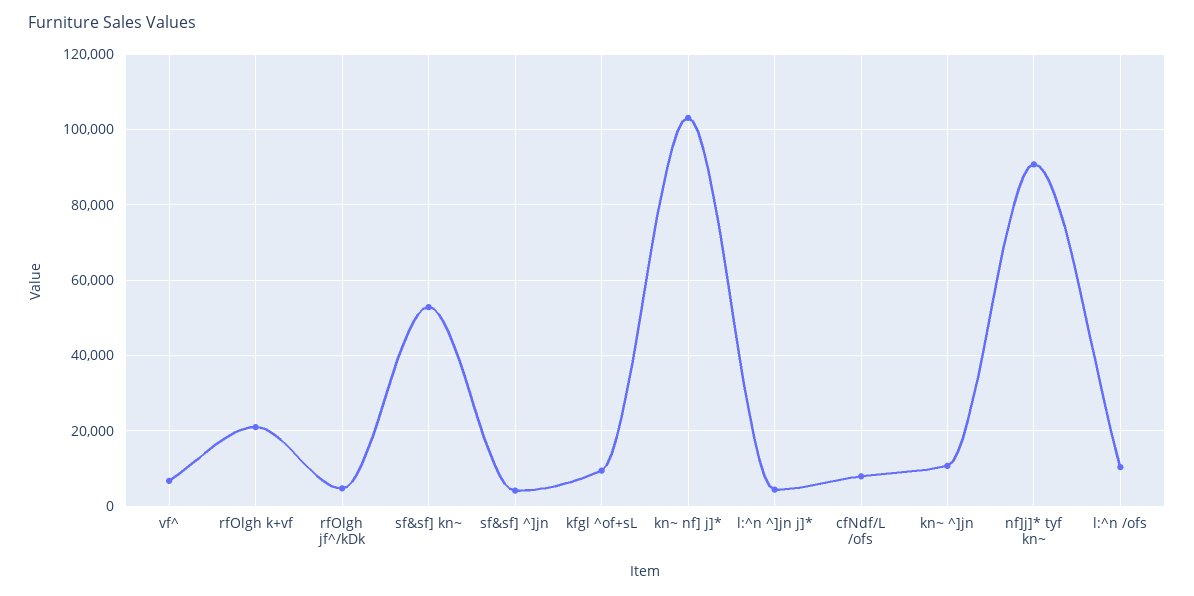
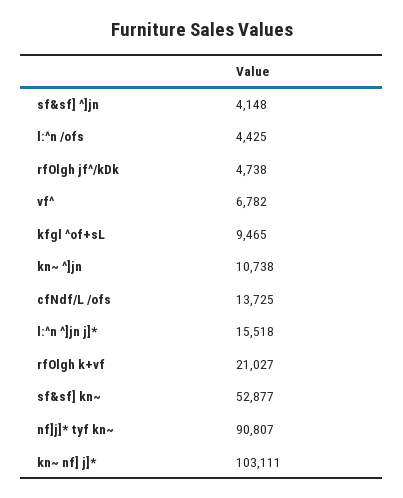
l:^n ^]jn j]*: 4000 -> 15518
cfNdf/L /ofs: 8000 -> 13725
l:^n /ofs: 10000 -> 4425

